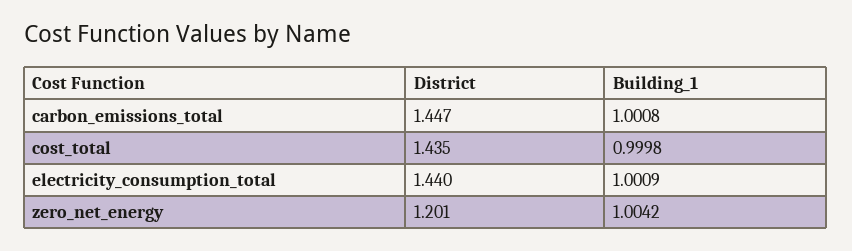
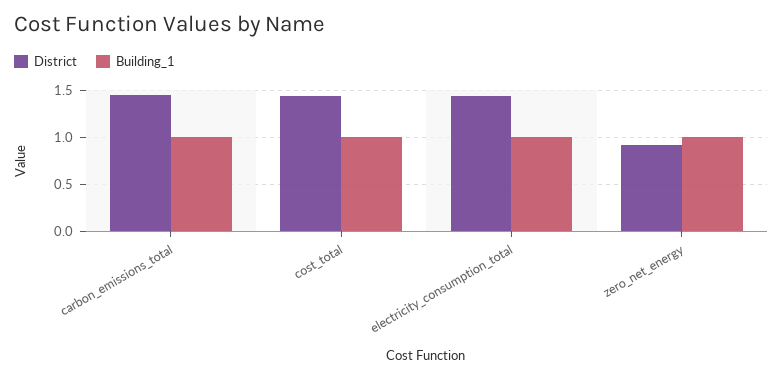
District, zero_net_energy: 1.201 -> 0.9

